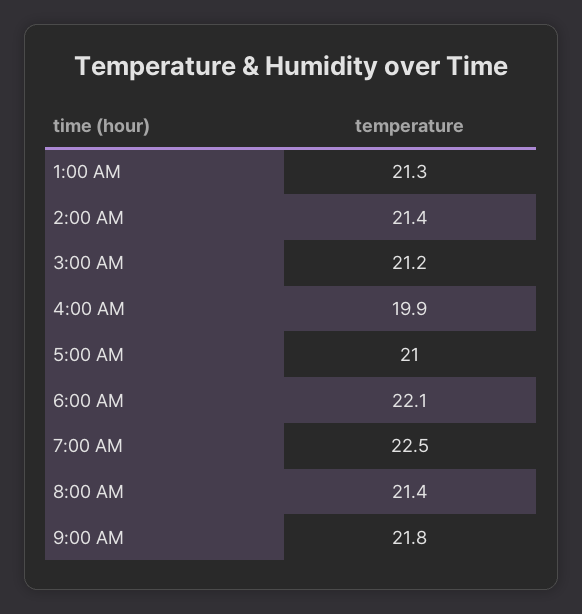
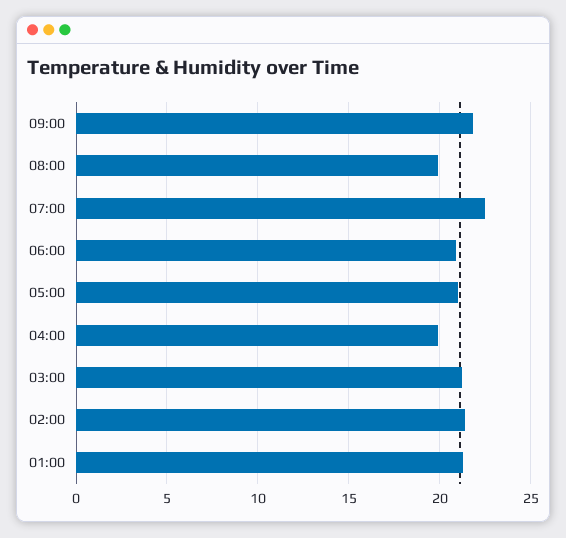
6:00 AM: 22.1 -> 21
8:00 AM: 21.4 -> 20

